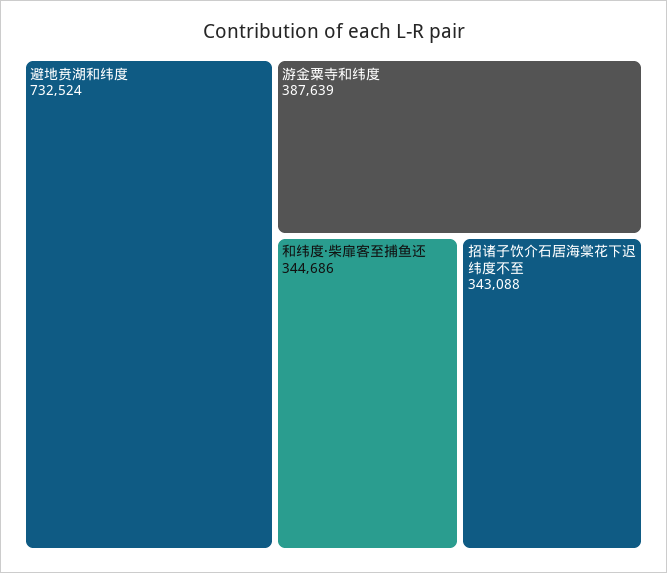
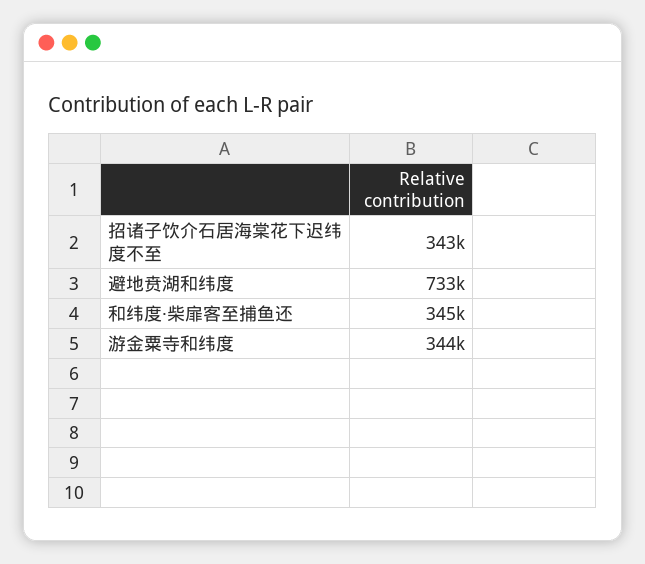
游金粟寺和纬度: 387639 -> 344000

